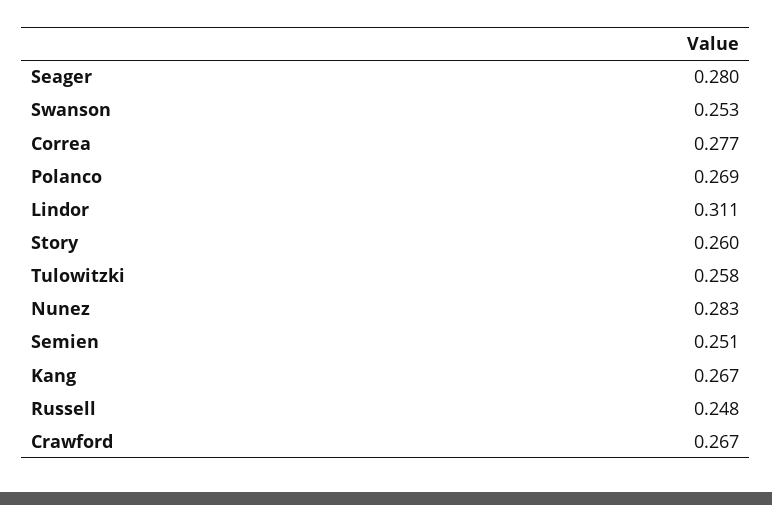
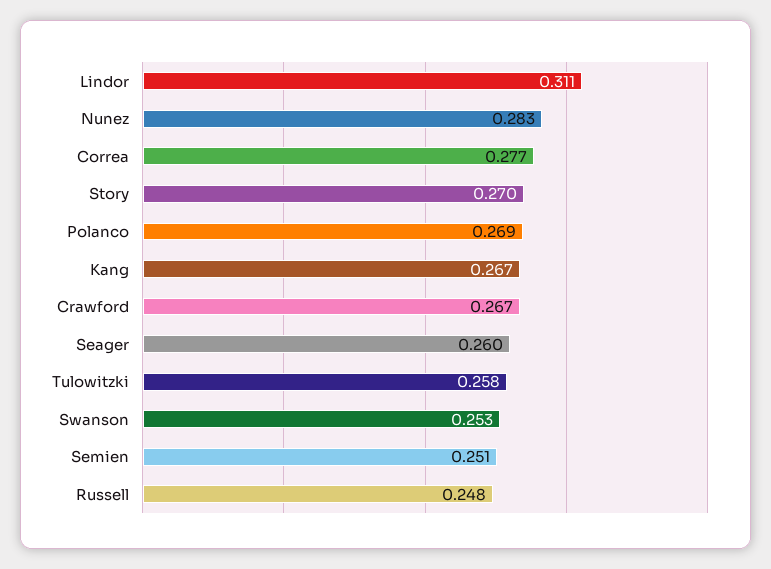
Seager: 0.28 -> 0.26
Story: 0.26 -> 0.27

